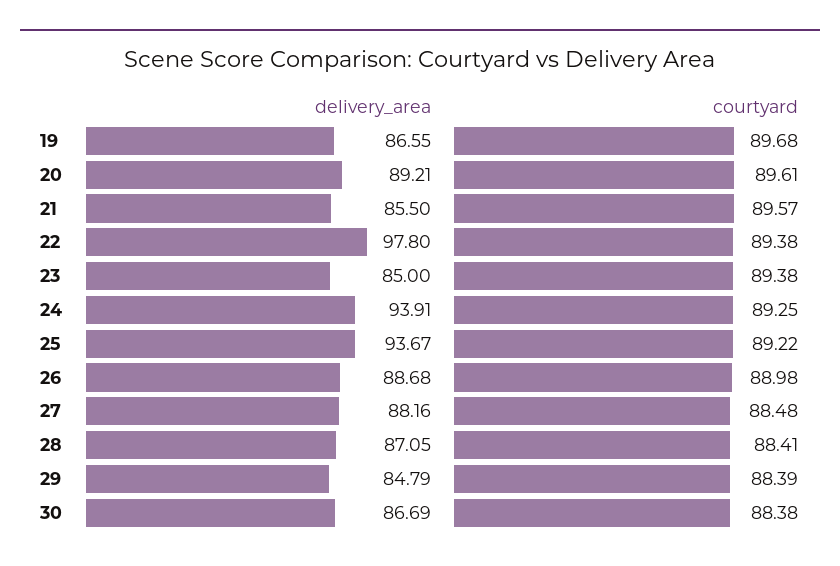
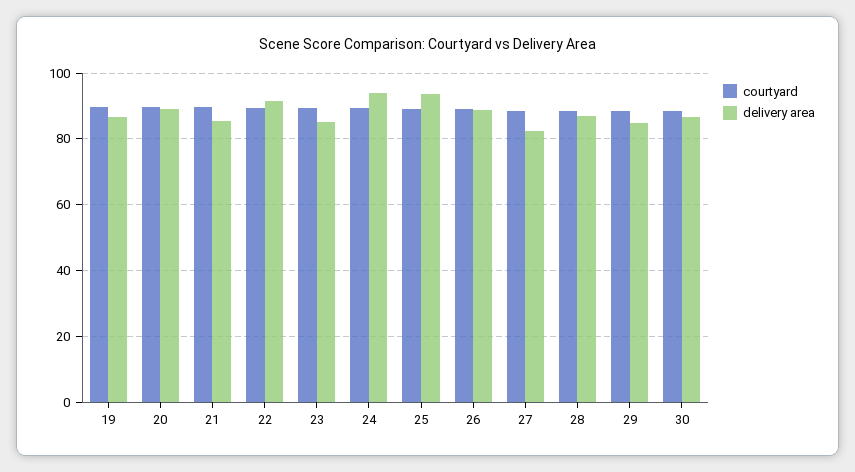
delivery_area, 22: 97.8 -> 92
delivery_area, 27: 88.16 -> 82

